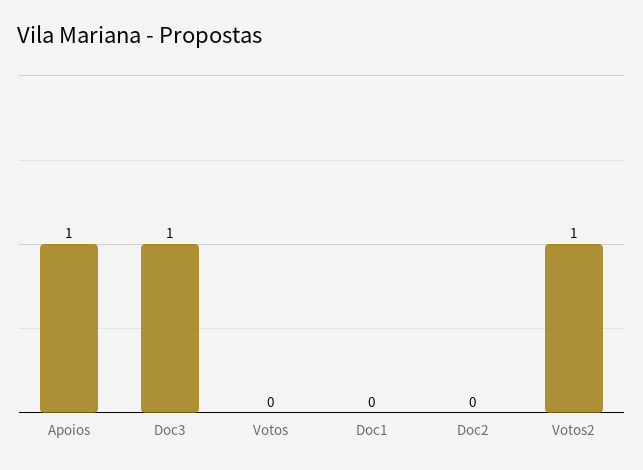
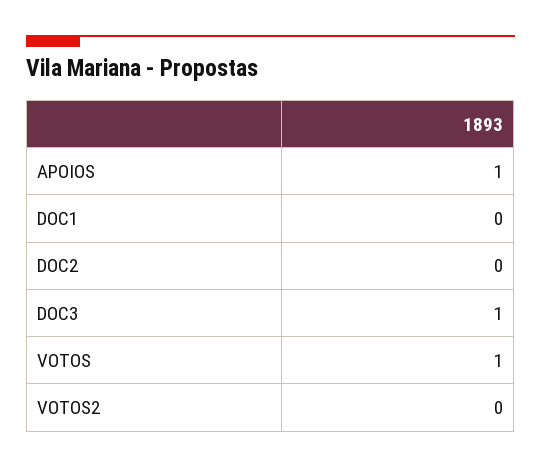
Votos: 0 -> 1
Votos2: 1 -> 0

